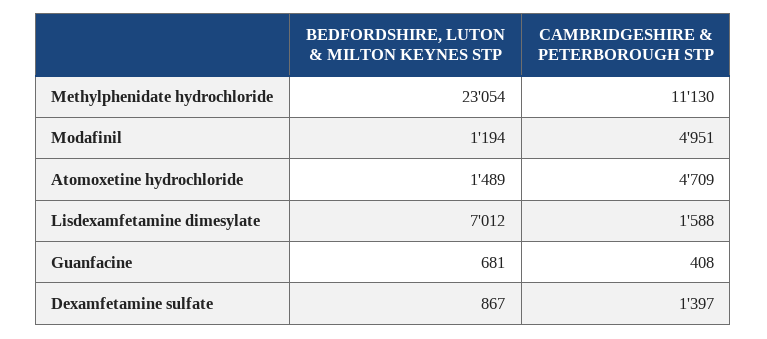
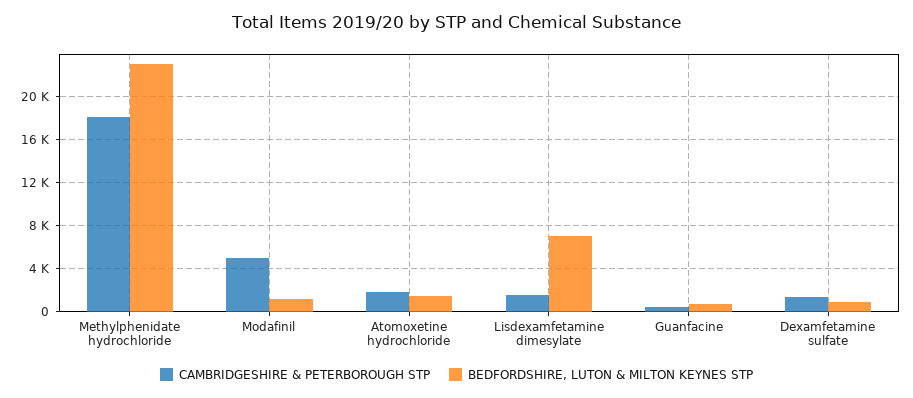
CAMBRIDGESHIRE & PETERBOROUGH STP, Methylphenidate hydrochloride: 11130 -> 18000
CAMBRIDGESHIRE & PETERBOROUGH STP, Atomoxetine hydrochloride: 4709 -> 2000

